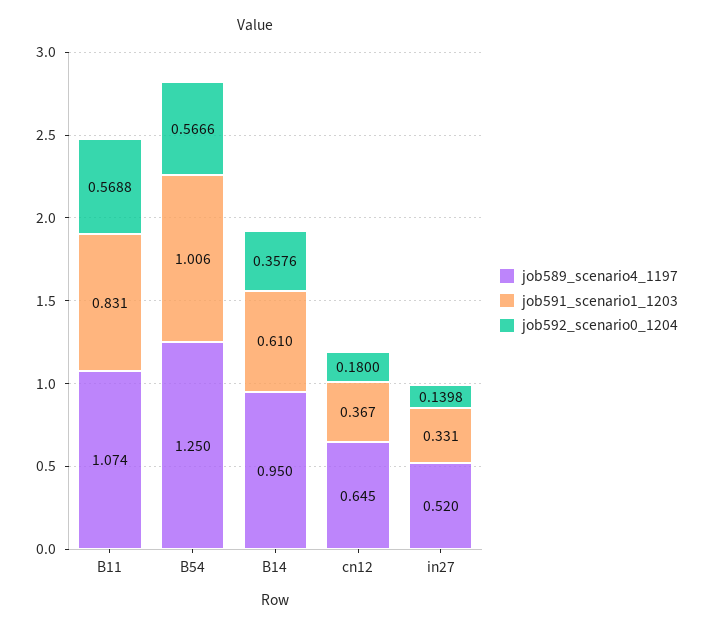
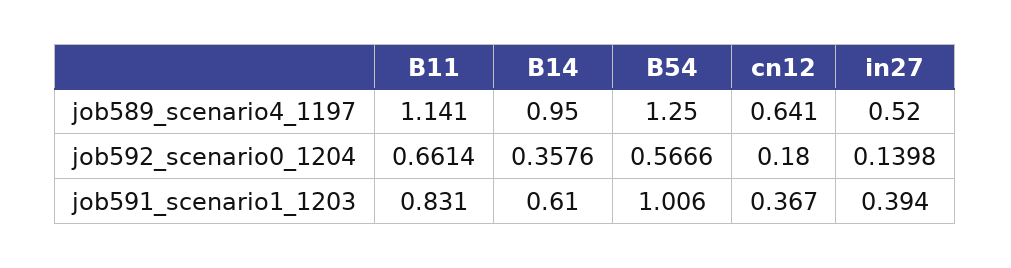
job589_scenario4_1197, B11: 1.074 -> 1.141
job592_scenario0_1204, B11: 0.5688 -> 0.6614
job589_scenario4_1197, cn12: 0.645 -> 0.641
job591_scenario1_1203, in27: 0.331 -> 0.394

